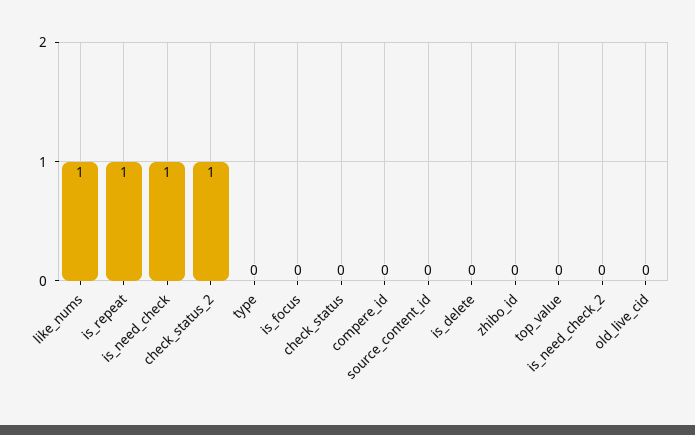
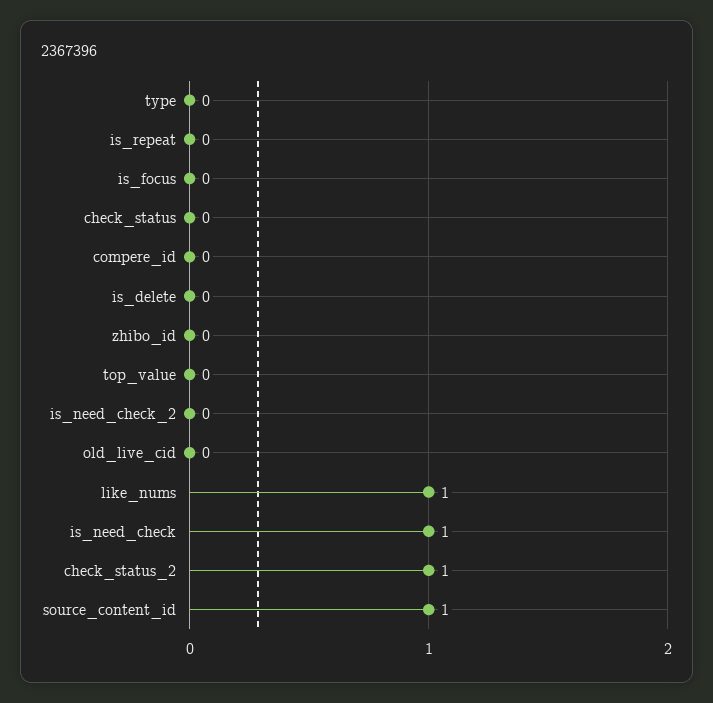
is_repeat: 1 -> 0
source_content_id: 0 -> 1

